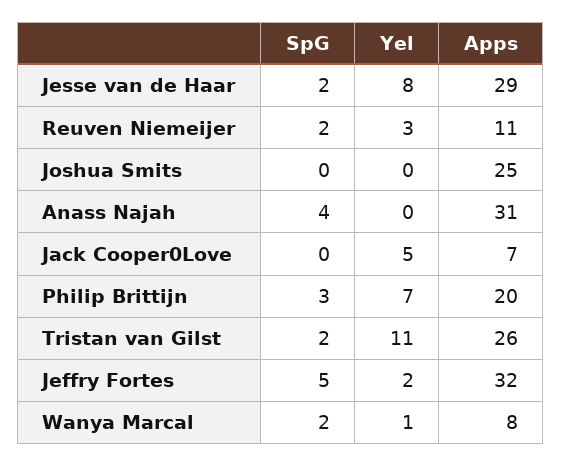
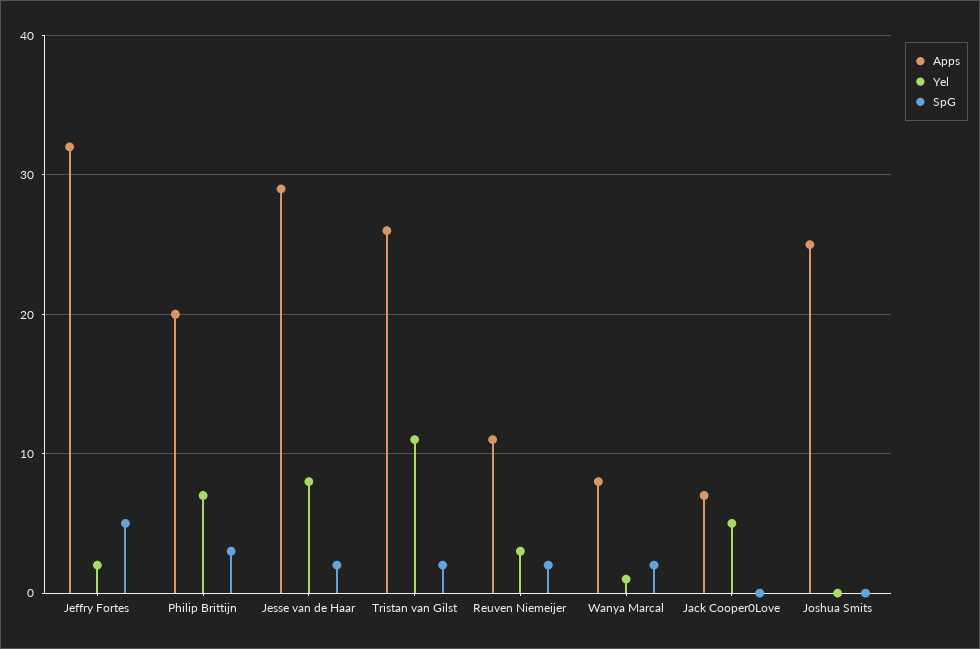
SpG, Anass Najah: 4 -> none
Yel, Anass Najah: 0 -> none
Apps, Anass Najah: 31 -> none

